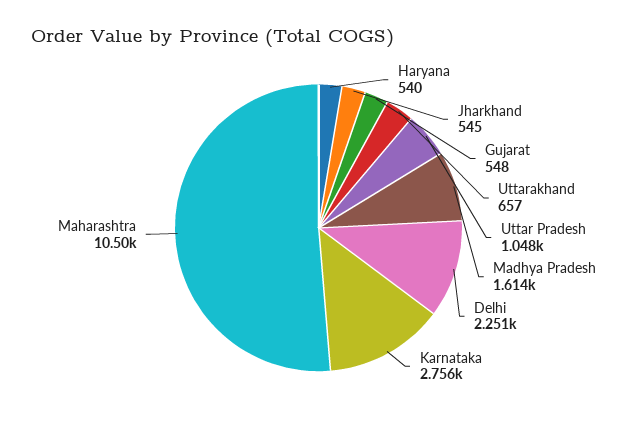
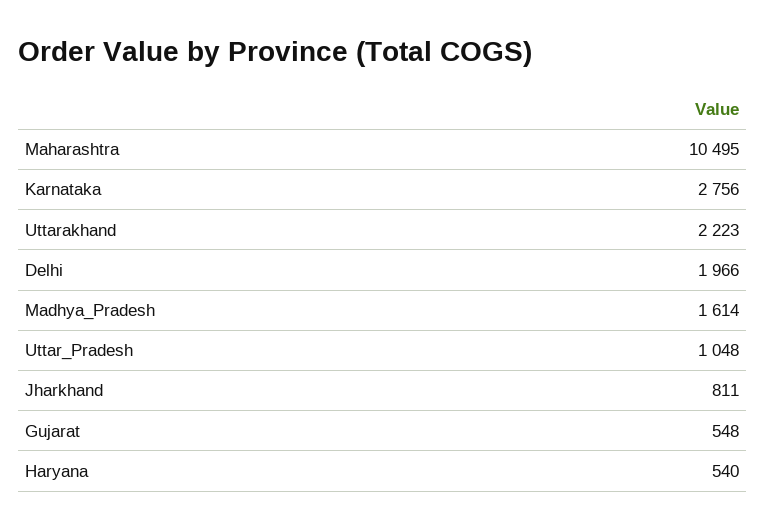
Jharkhand: 545 -> 811
Uttarakhand: 657 -> 2223
Delhi: 2251 -> 1966

